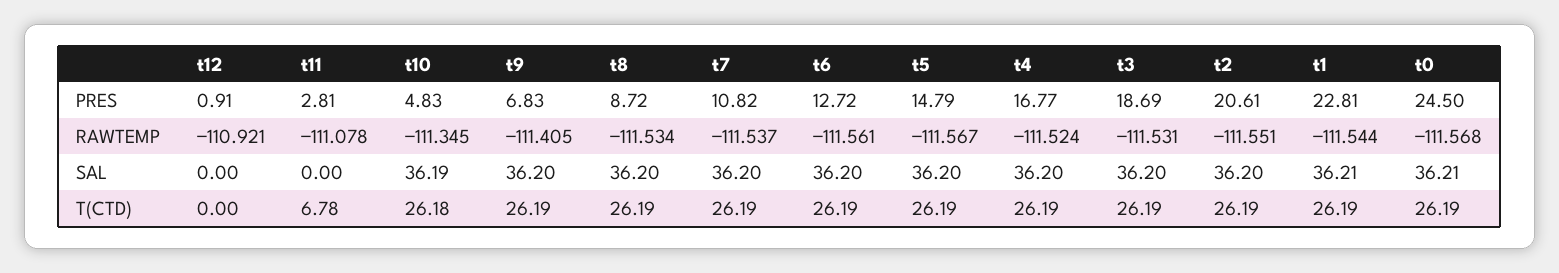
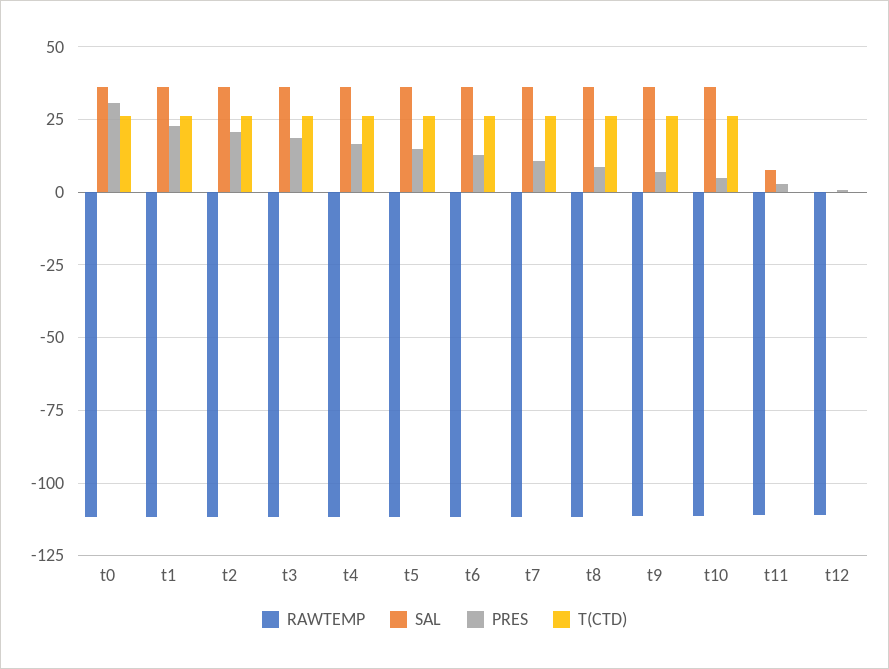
PRES, t0: 24.5 -> 30
SAL, t11: 0 -> 7.5
T(CTD), t11: 6.78 -> 0

